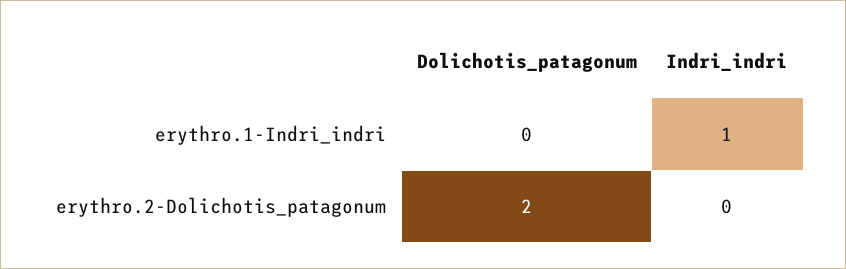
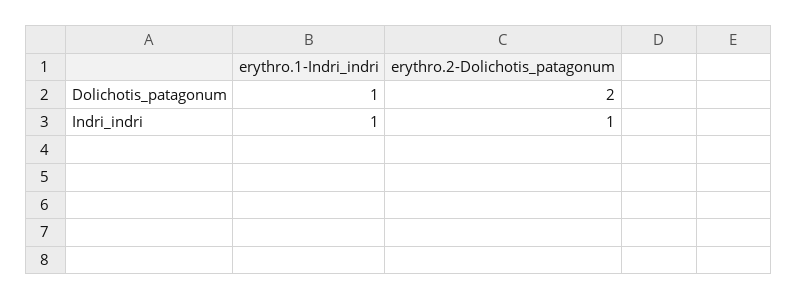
Dolichotis_patagonum, erythro.1-Indri_indri: 0 -> 1
Indri_indri, erythro.2-Dolichotis_patagonum: 0 -> 1

